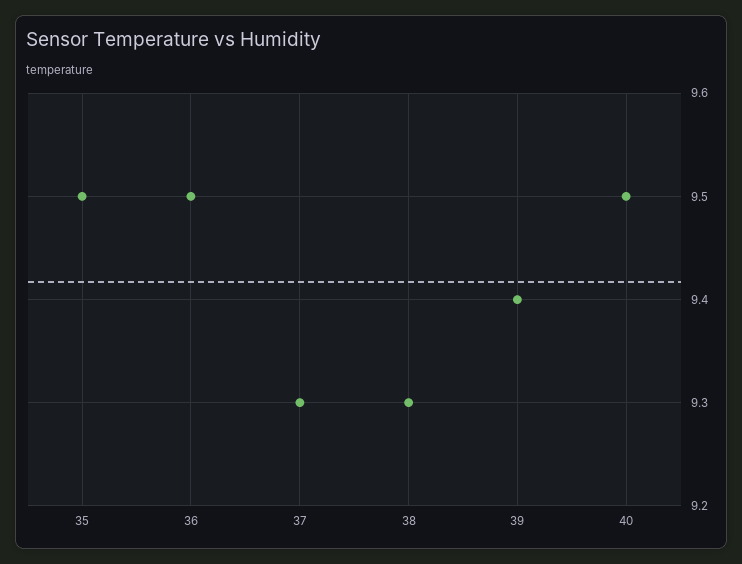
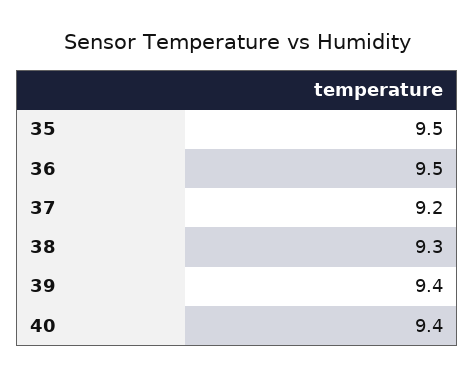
37: 9.3 -> 9.2
40: 9.5 -> 9.4

